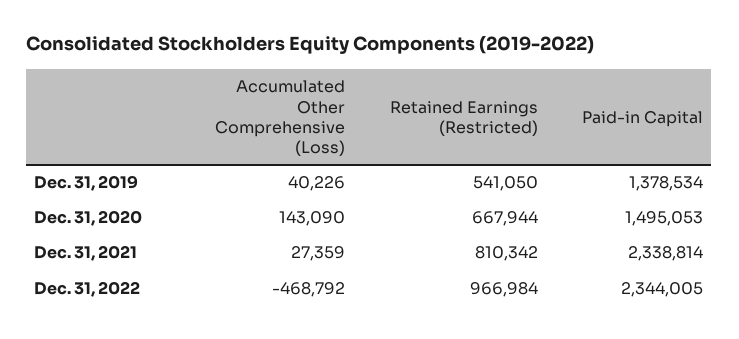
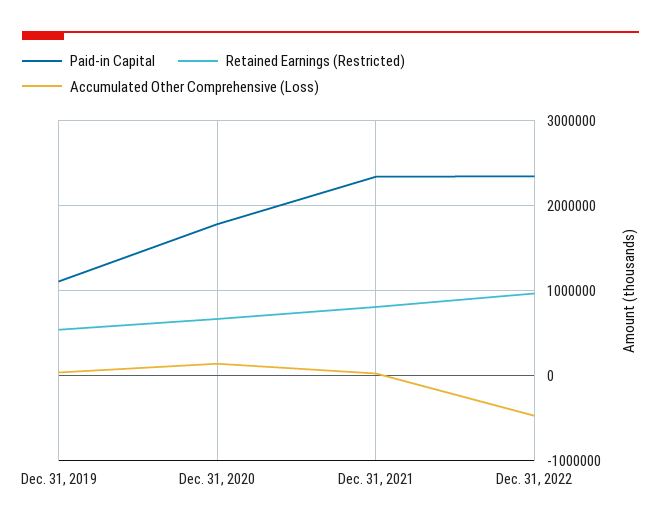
Paid-in Capital, Dec. 31, 2019: 1378534 -> 1100000
Paid-in Capital, Dec. 31, 2020: 1495053 -> 1800000

